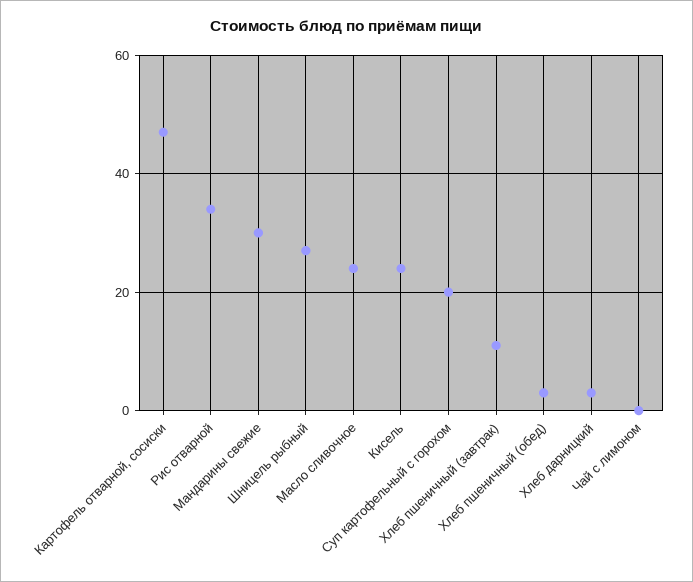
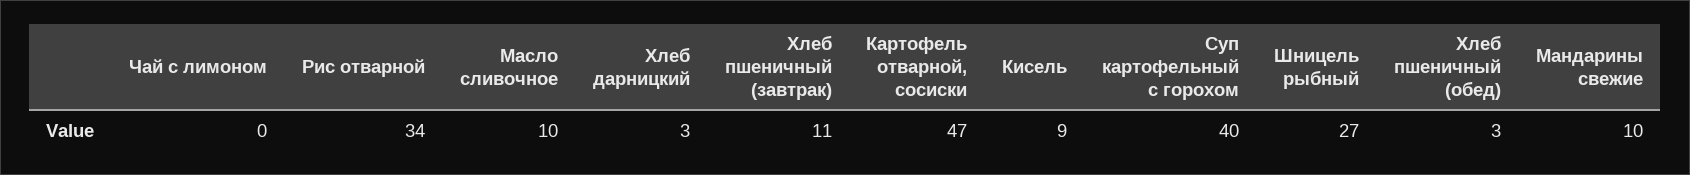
Мандарины свежие: 30 -> 10
Масло сливочное: 25 -> 10
Кисель: 25 -> 9
Суп картофельный с горохом: 20 -> 40

